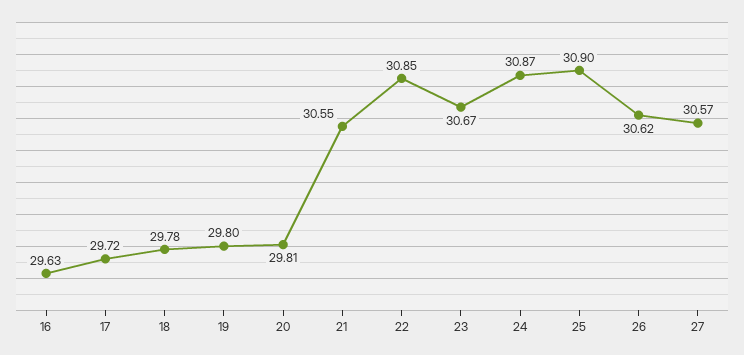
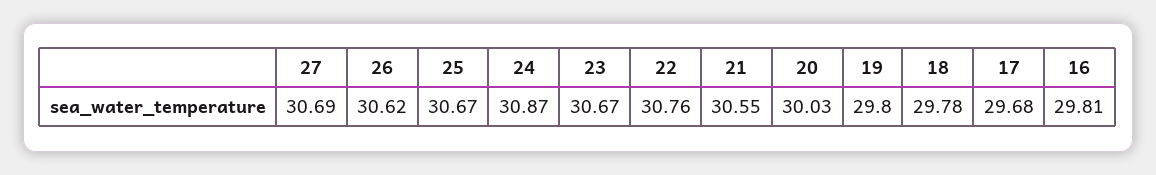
16: 29.63 -> 29.81
17: 29.72 -> 29.68
20: 29.81 -> 30.03
22: 30.85 -> 30.76
25: 30.9 -> 30.67
27: 30.57 -> 30.69

